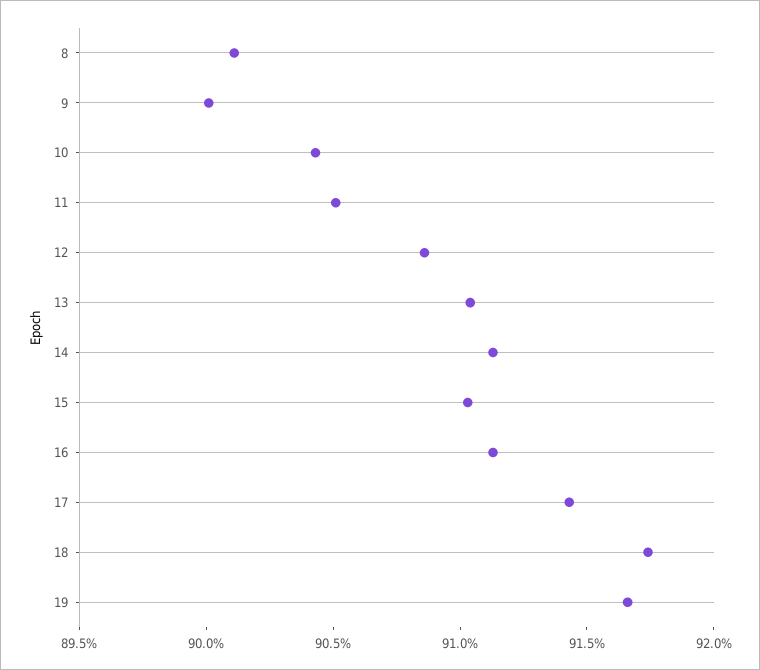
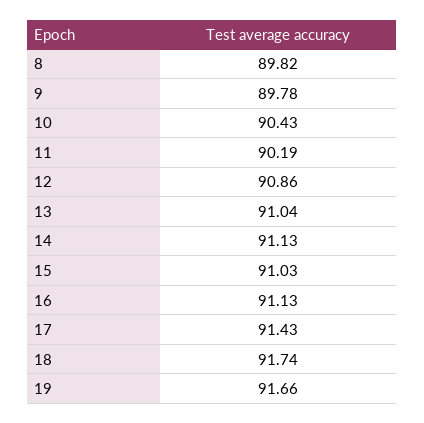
8: 90.1 -> 89.82
9: 90 -> 89.78
11: 90.5 -> 90.19

